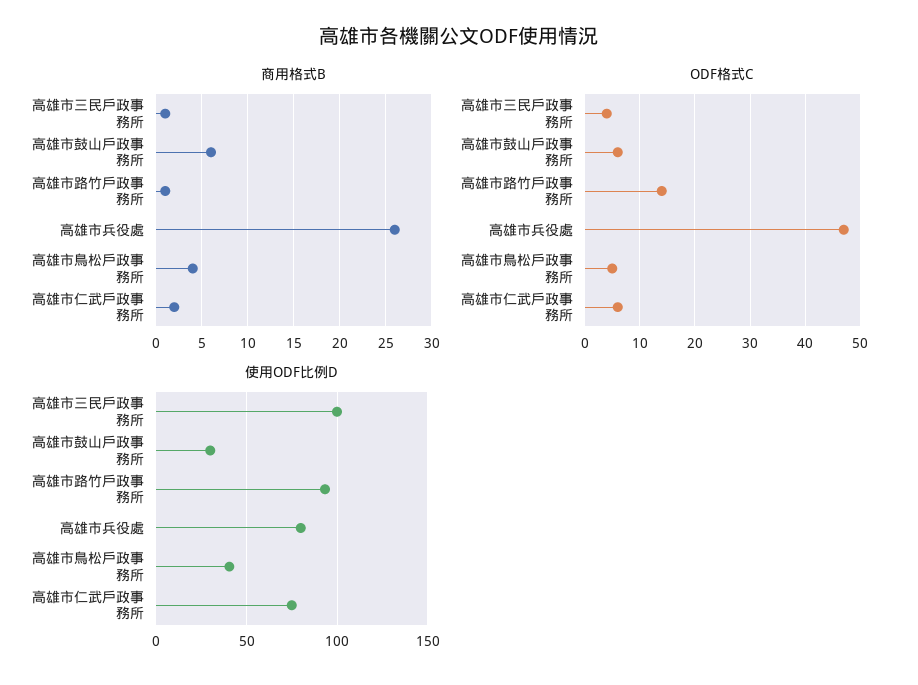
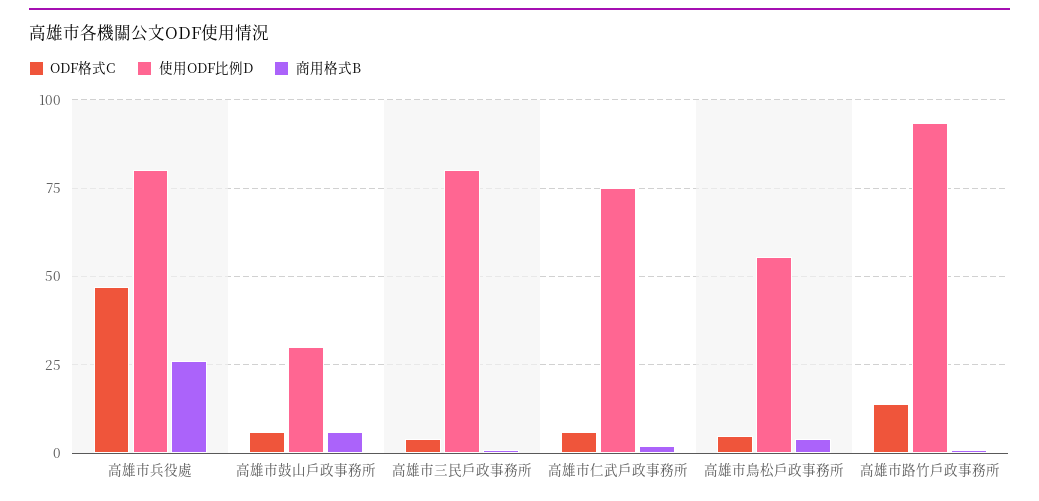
使用ODF比例D, 高雄市三民戶政事務所: 100 -> 80
使用ODF比例D, 高雄市鳥松戶政事務所: 40 -> 55

